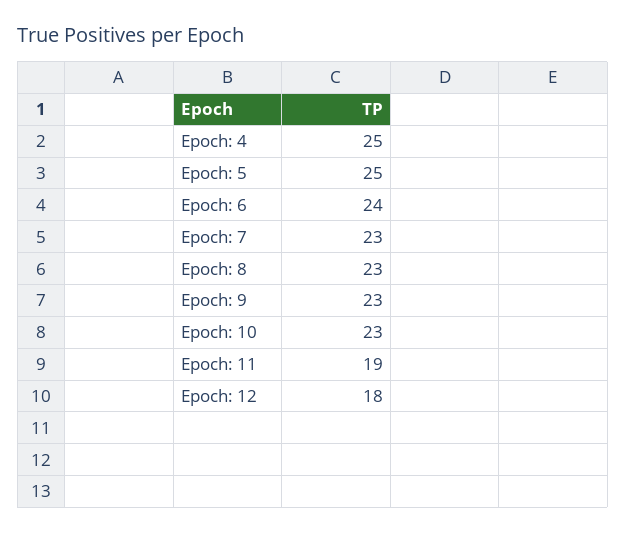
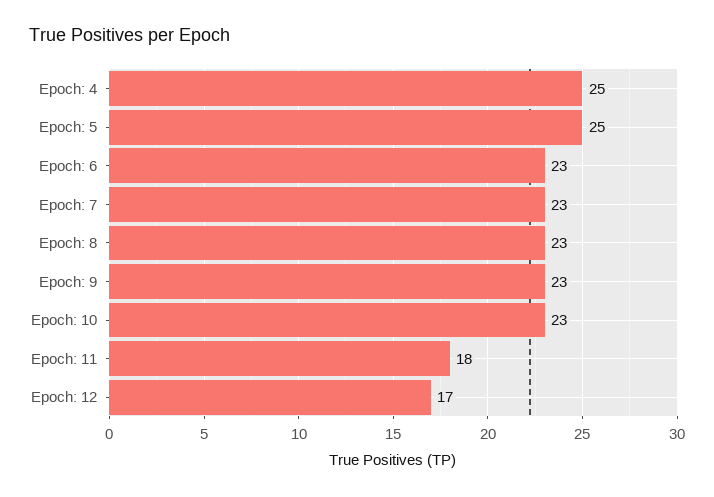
Epoch: 6: 24 -> 23
Epoch: 11: 19 -> 18
Epoch: 12: 18 -> 17

